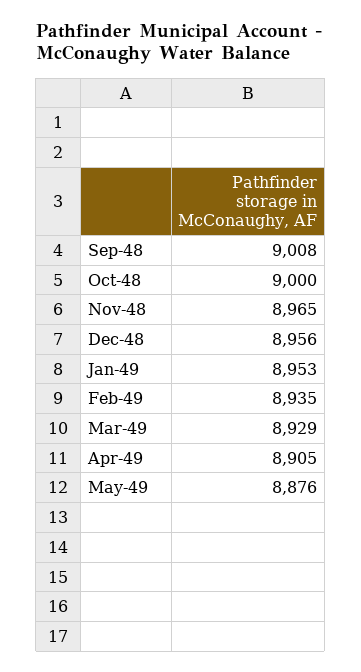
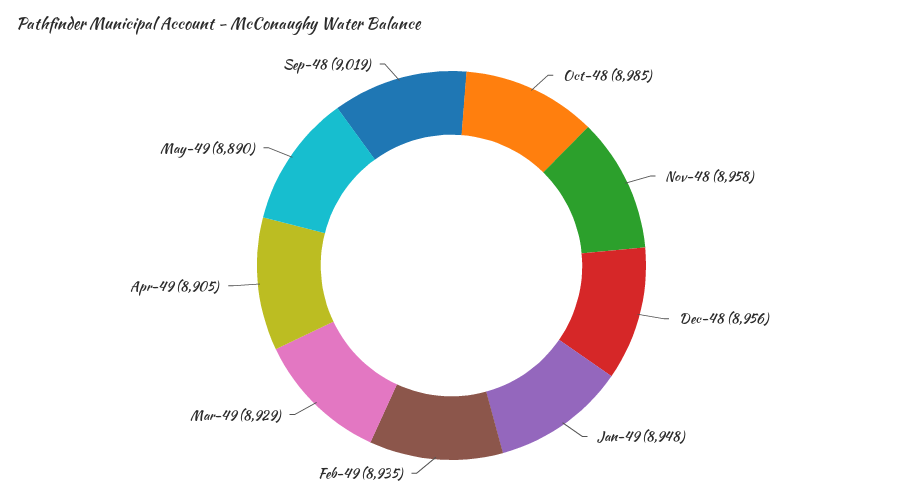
Sep-48: 9008 -> 9019
Oct-48: 9000 -> 8985
Nov-48: 8965 -> 8958
Jan-49: 8953 -> 8948
May-49: 8876 -> 8890

